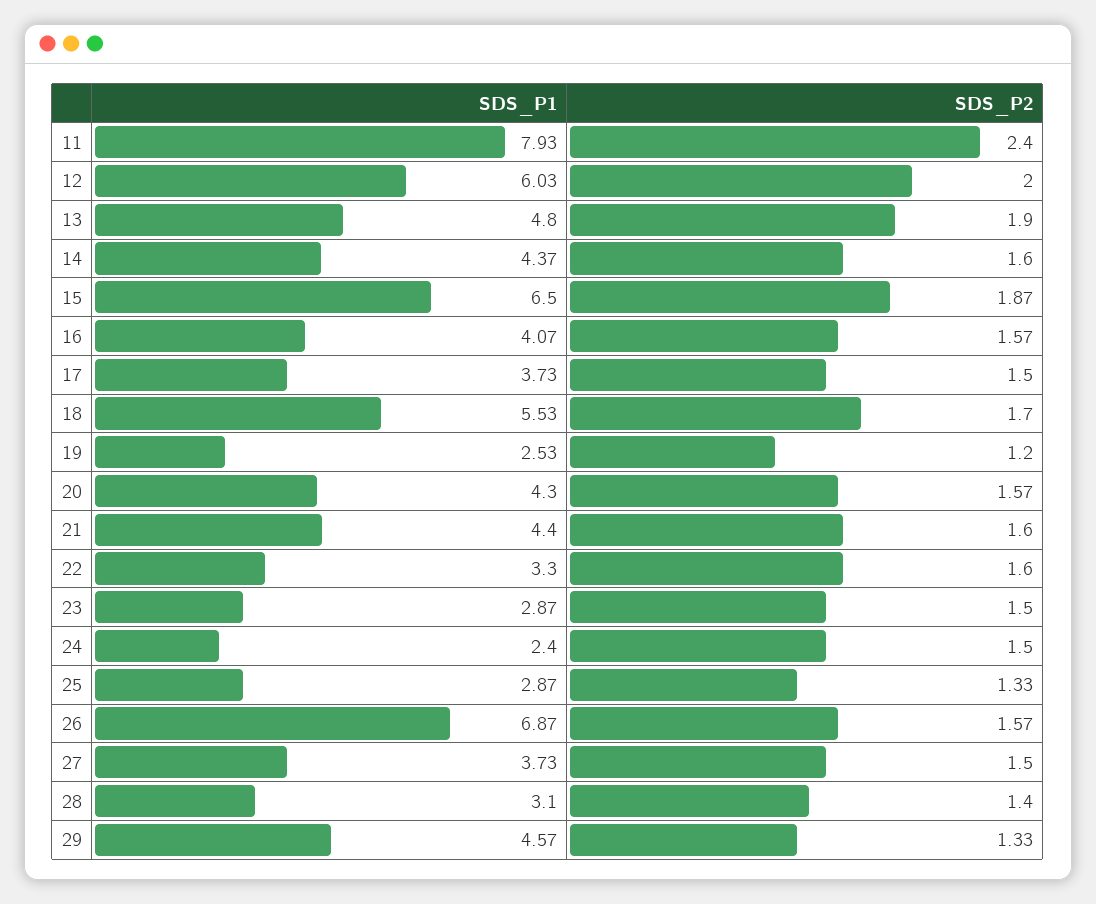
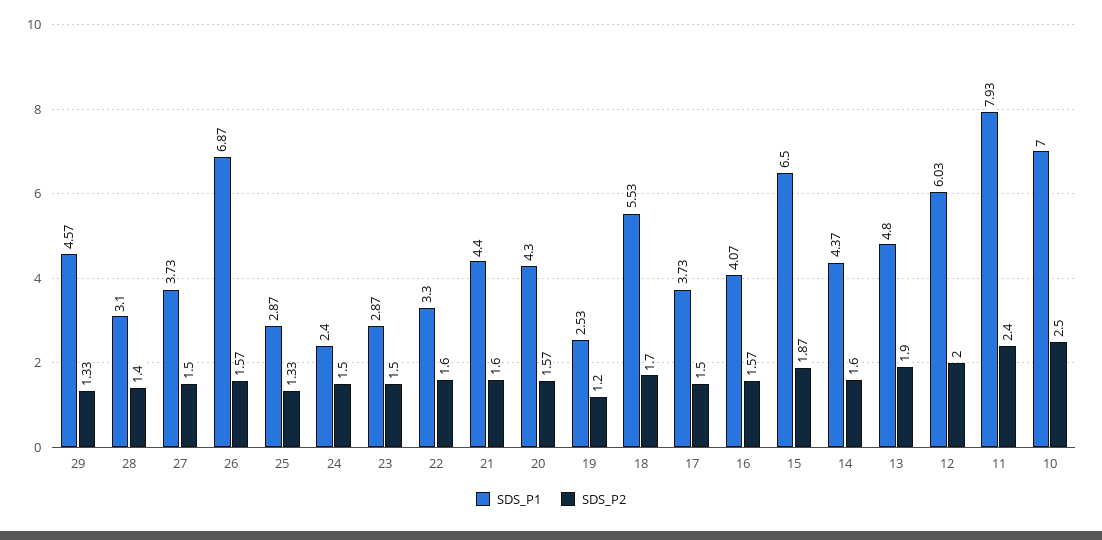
SDS_P1, 10: none -> 7
SDS_P2, 10: none -> 2.5

